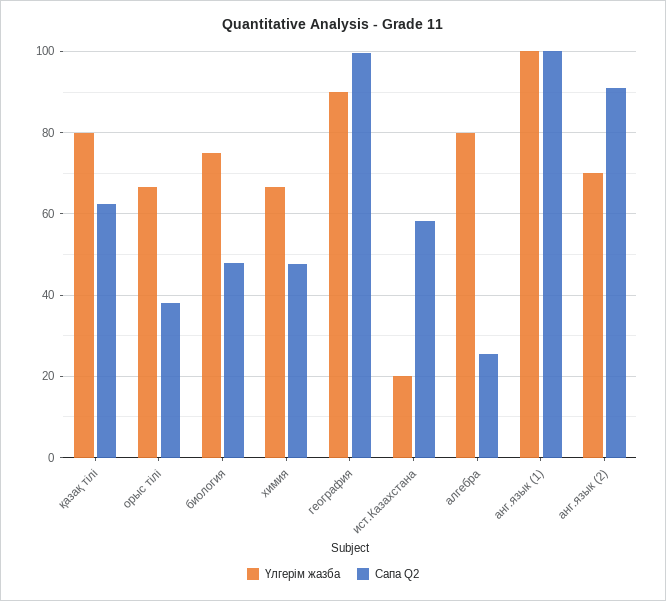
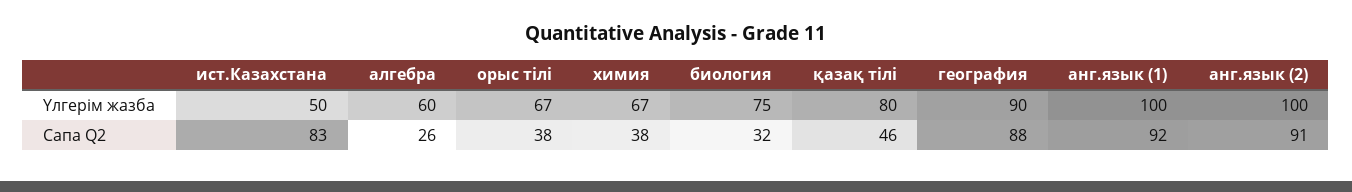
Сапа Q2, қазақ тілі: 62 -> 46
Сапа Q2, биология: 48 -> 32
Сапа Q2, химия: 48 -> 38
Сапа Q2, география: 100 -> 88
Үлгерім жазба, ист.Казахстана: 20 -> 50
Сапа Q2, ист.Казахстана: 58 -> 83
Үлгерім жазба, алгебра: 80 -> 60
Сапа Q2, анг.язык (1): 100 -> 92
Үлгерім жазба, анг.язык (2): 70 -> 100

